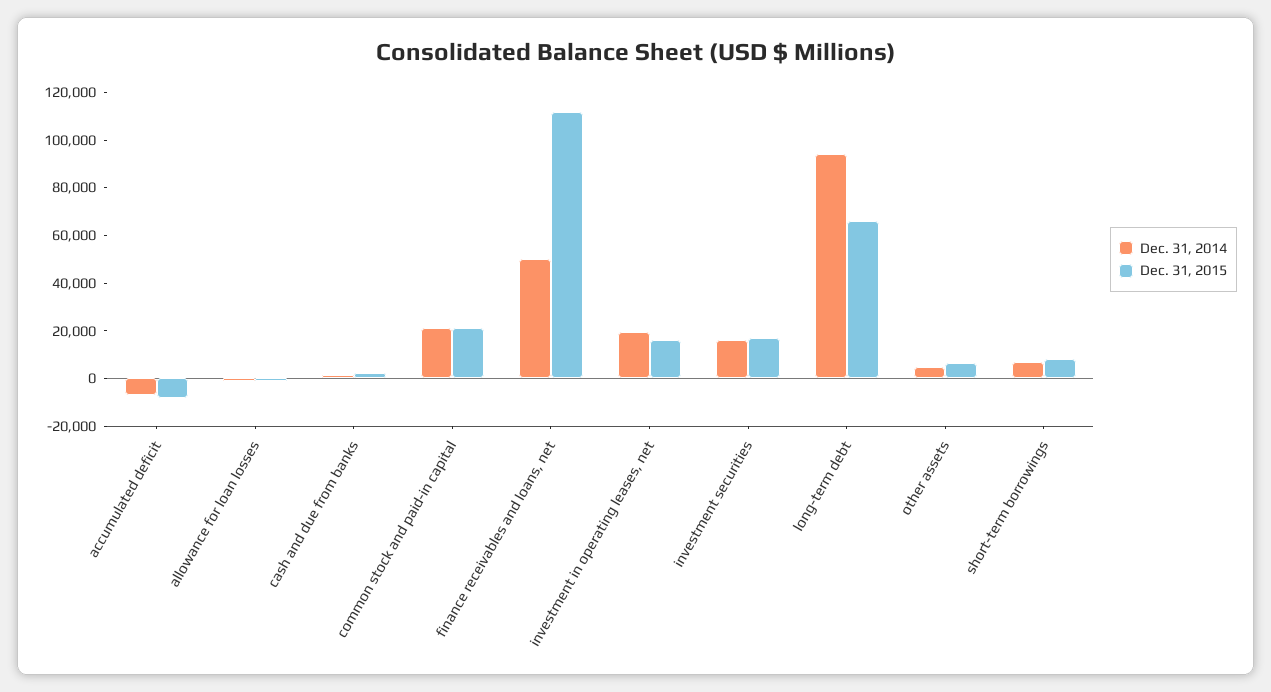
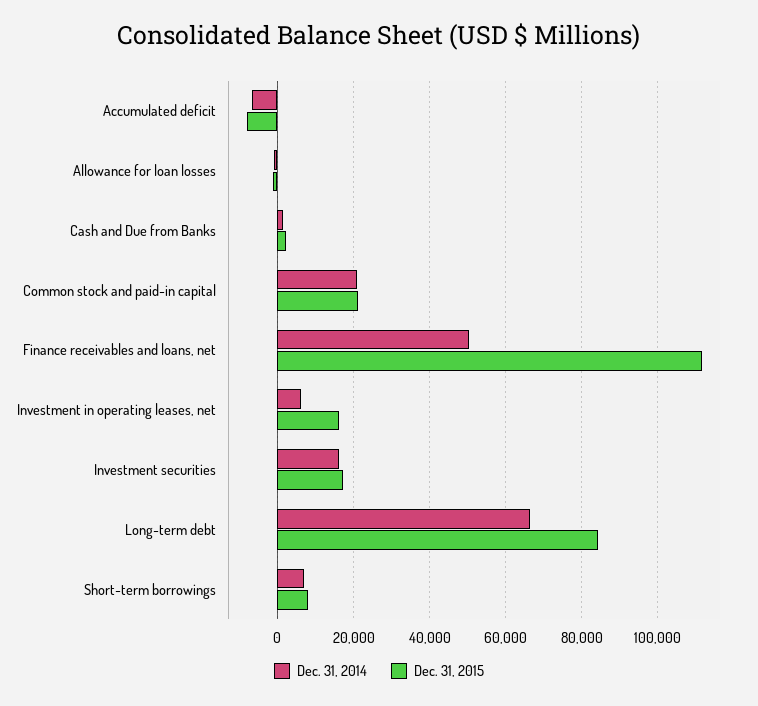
Dec. 31, 2014, investment in operating leases, net: 20000 -> 6000
Dec. 31, 2014, long-term debt: 95000 -> 66000
Dec. 31, 2015, long-term debt: 65000 -> 84000
Dec. 31, 2014, other assets: 5000 -> none
Dec. 31, 2015, other assets: 5000 -> none

